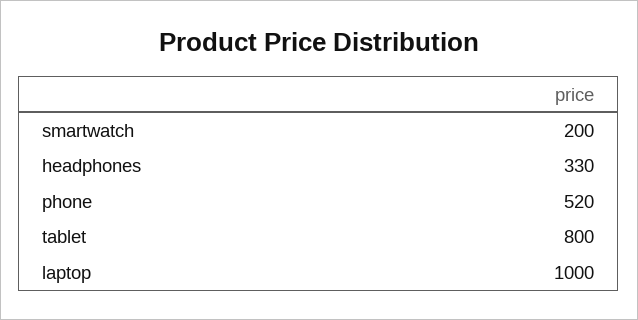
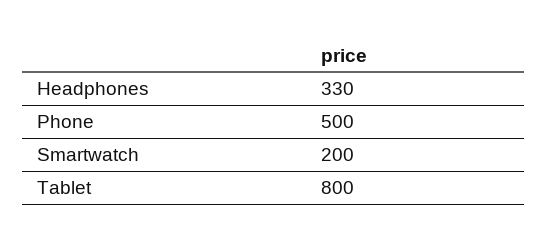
phone: 520 -> 500
laptop: 1000 -> none

